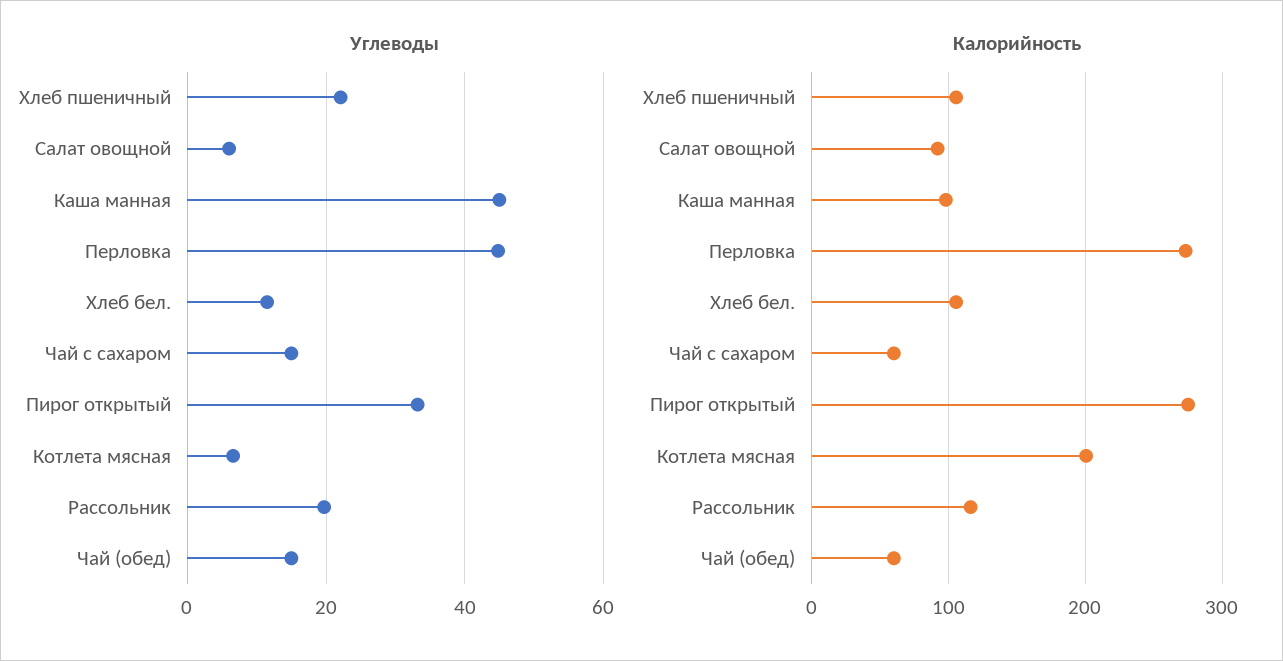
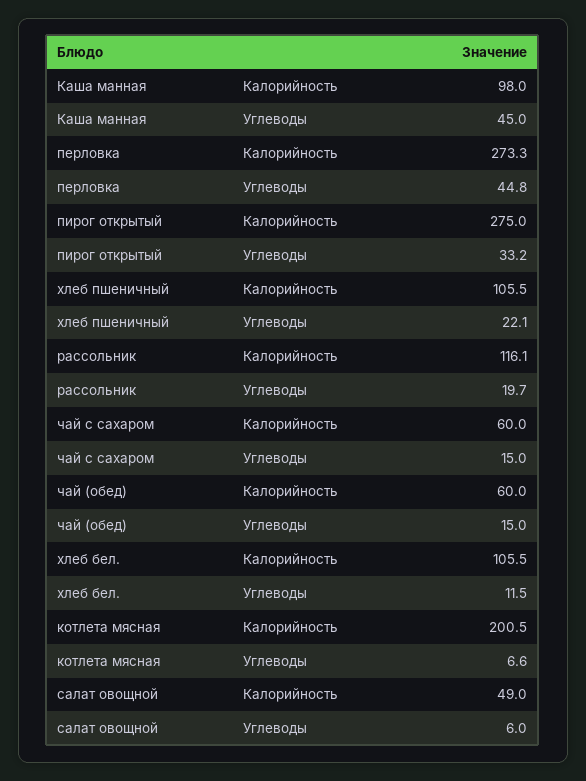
Калорийность, Салат овощной: 90 -> 49

